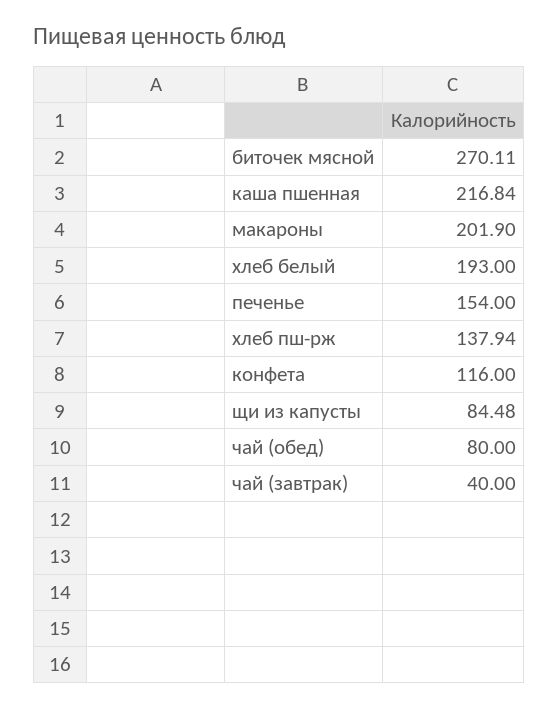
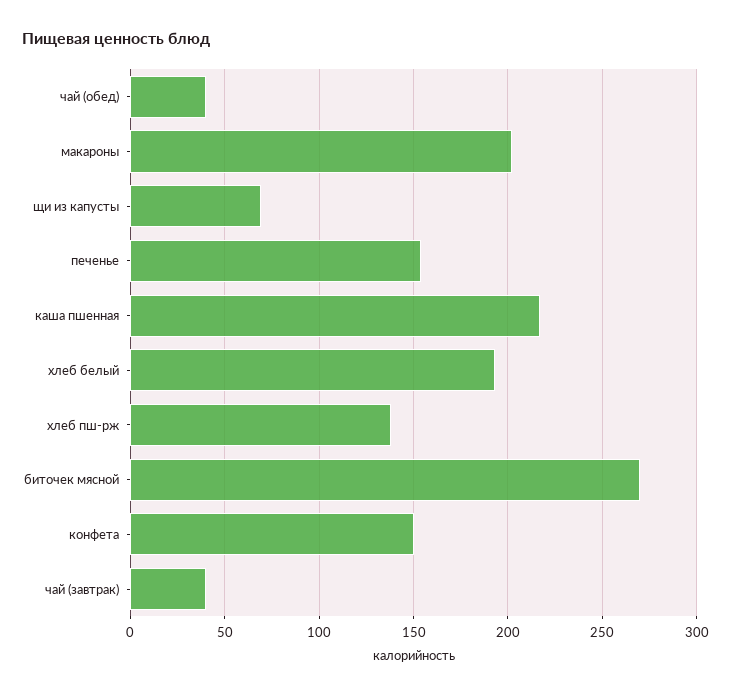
конфета: 116 -> 150
щи из капусты: 84.48 -> 70
чай (обед): 80 -> 40

